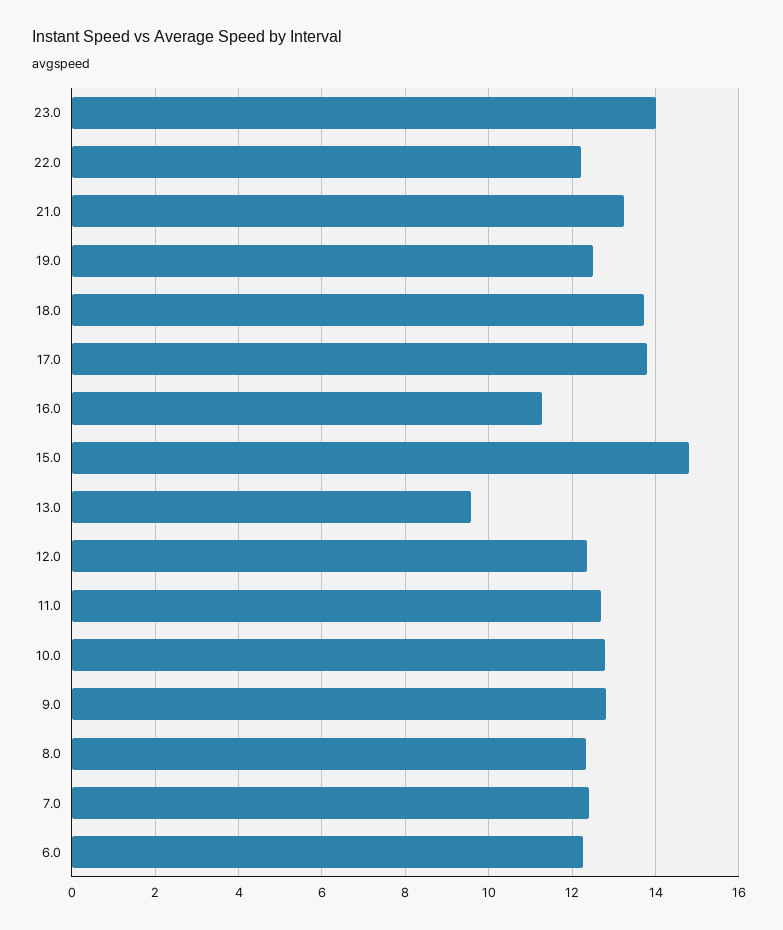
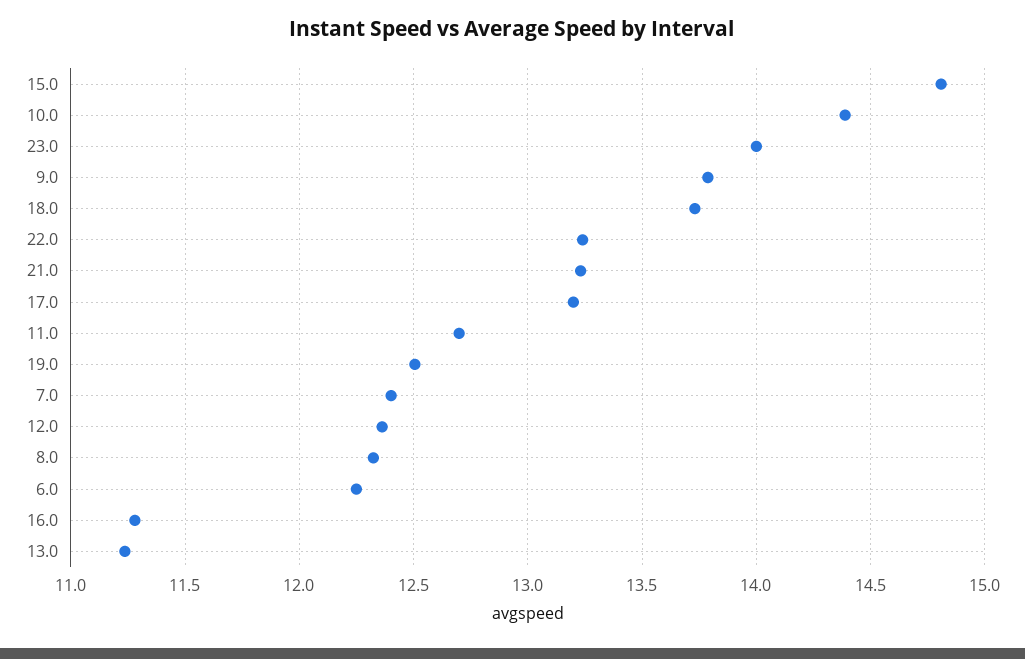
22.0: 12.2 -> 13.25
17.0: 13.8 -> 13.2
13.0: 9.6 -> 11.25
10.0: 12.8 -> 14.4
9.0: 12.8 -> 13.8

